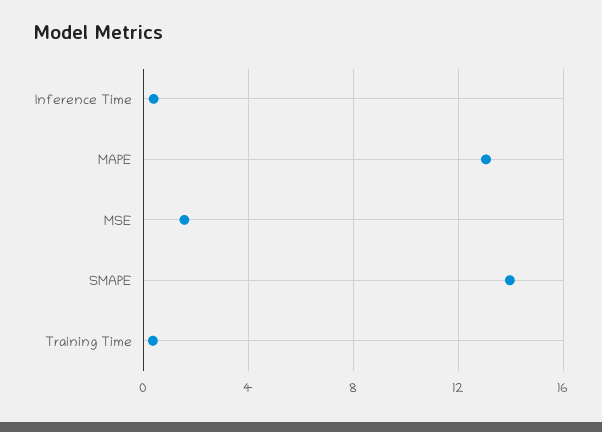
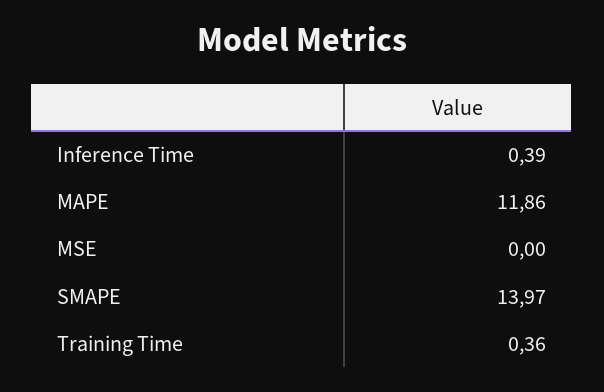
MAPE: 13 -> 11.86
MSE: 1.5 -> 0

